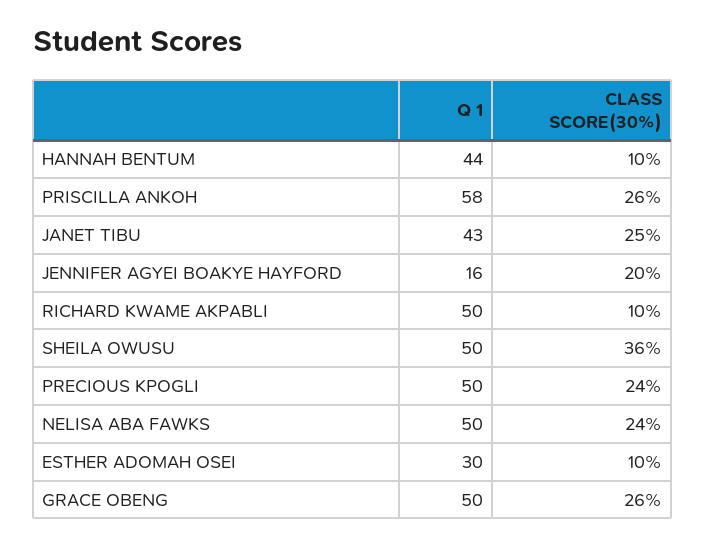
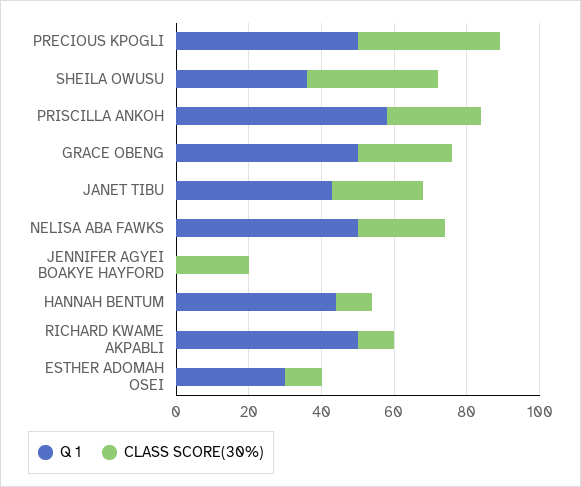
Q 1, JENNIFER AGYEI BOAKYE HAYFORD: 16 -> 0
Q 1, SHEILA OWUSU: 50 -> 35
CLASS SCORE(30%), PRECIOUS KPOGLI: 24 -> 40

